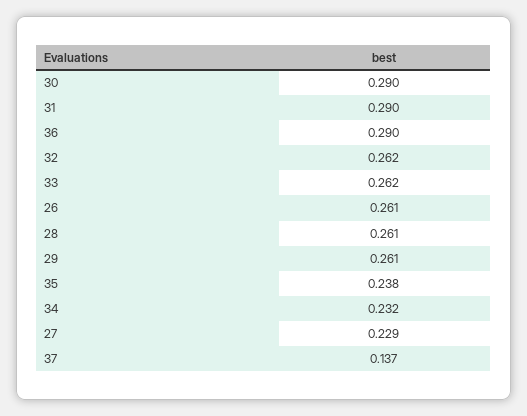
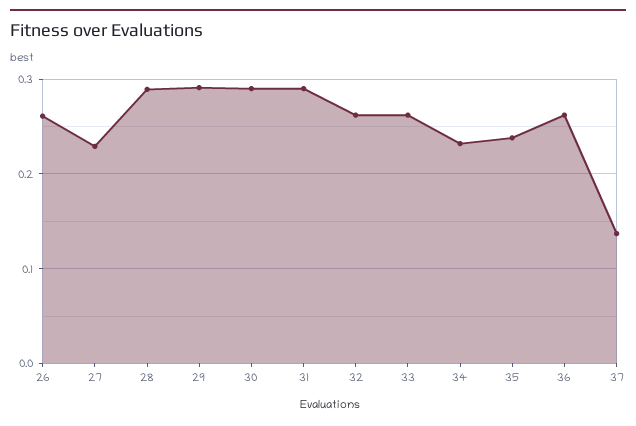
36: 0.29 -> 0.26
28: 0.261 -> 0.29
29: 0.261 -> 0.29

